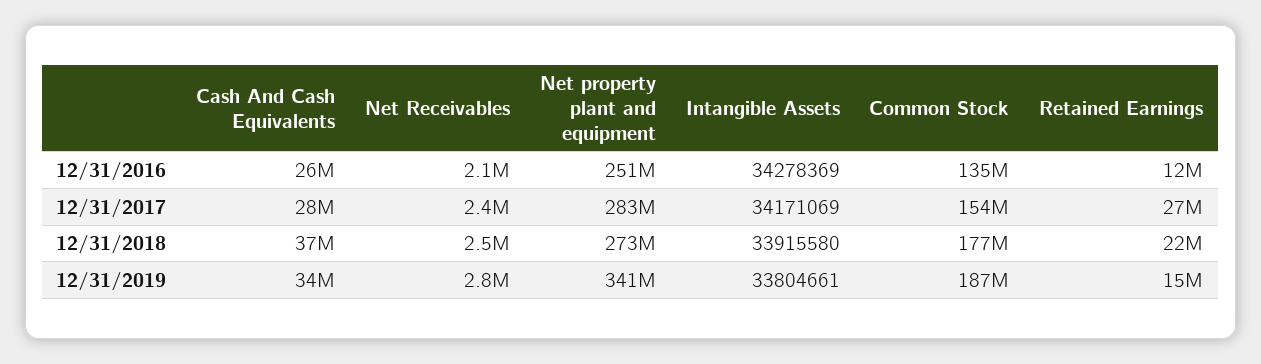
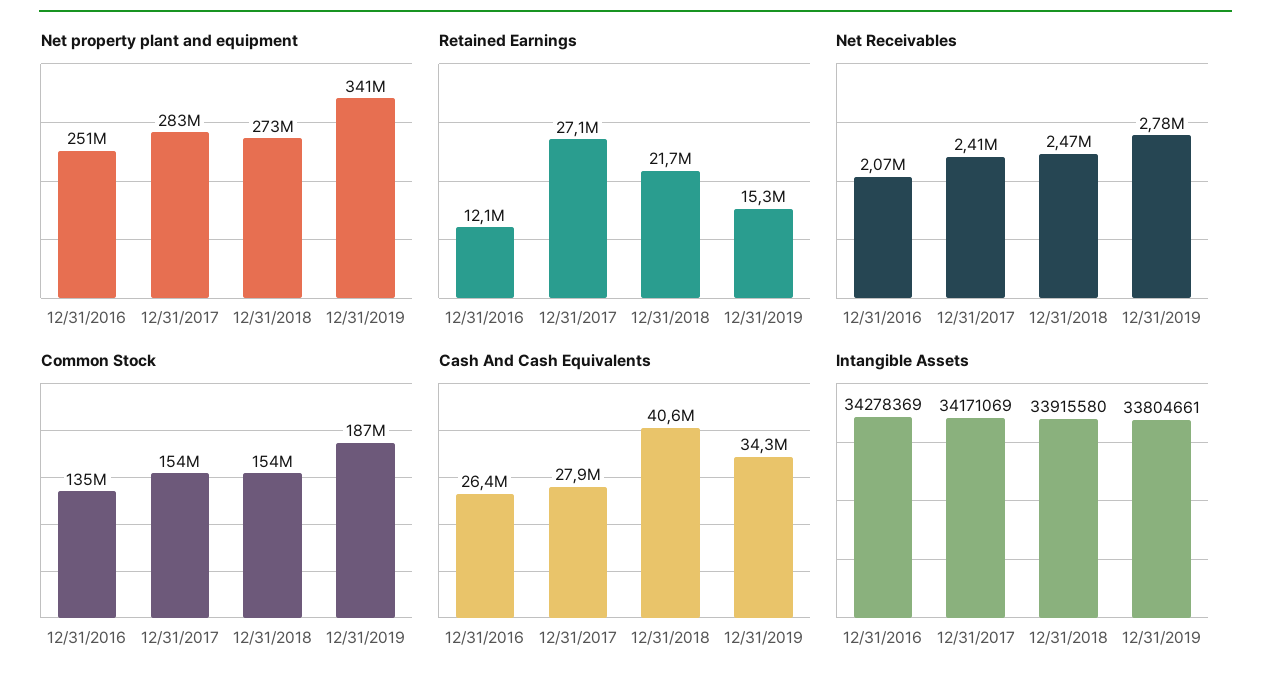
Cash And Cash Equivalents, 12/31/2018: 37000000 -> 40600000
Common Stock, 12/31/2018: 177000000 -> 154000000

